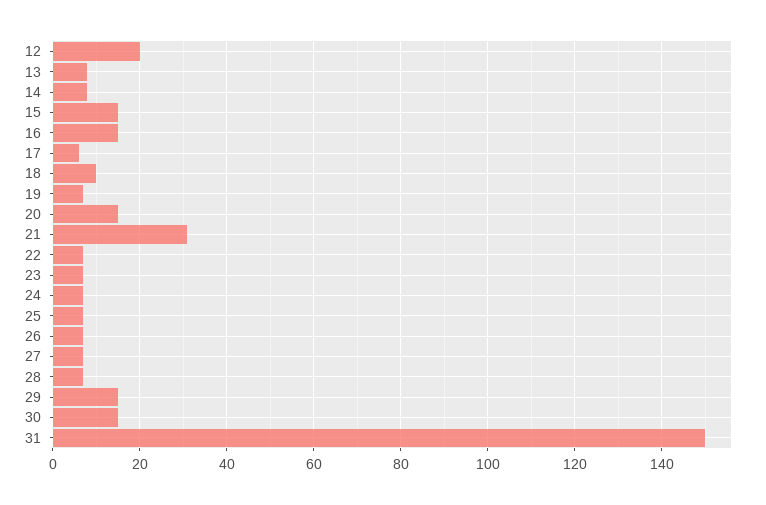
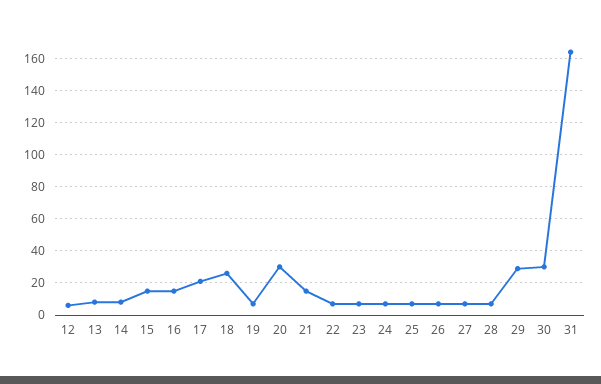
12: 20 -> 5
17: 5 -> 20
18: 10 -> 25
20: 15 -> 30
21: 30 -> 15
29: 15 -> 30
30: 15 -> 30
31: 150 -> 165

